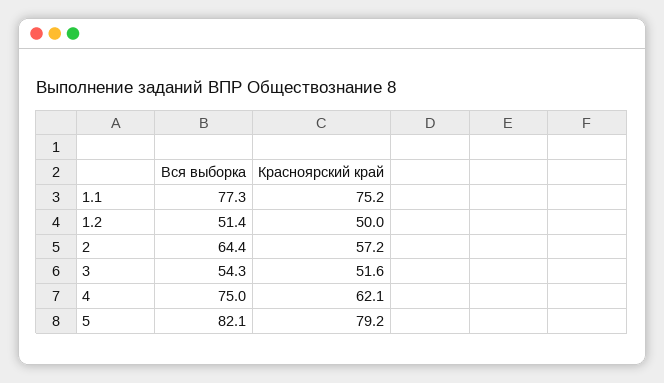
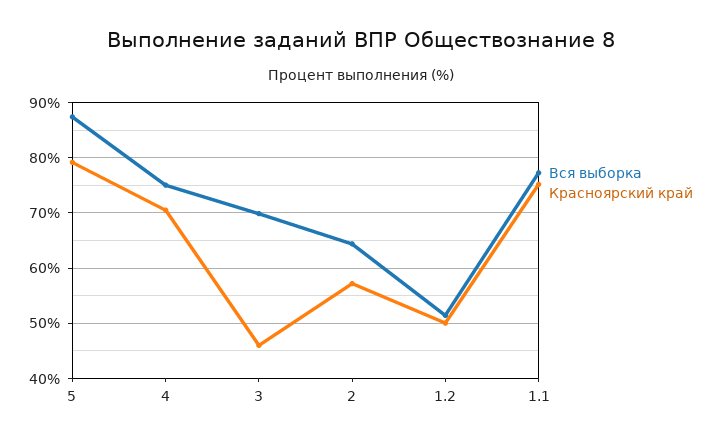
Вся выборка, 3: 54.3 -> 70
Красноярский край, 3: 51.6 -> 46
Красноярский край, 4: 62.1 -> 70
Вся выборка, 5: 82.1 -> 88

